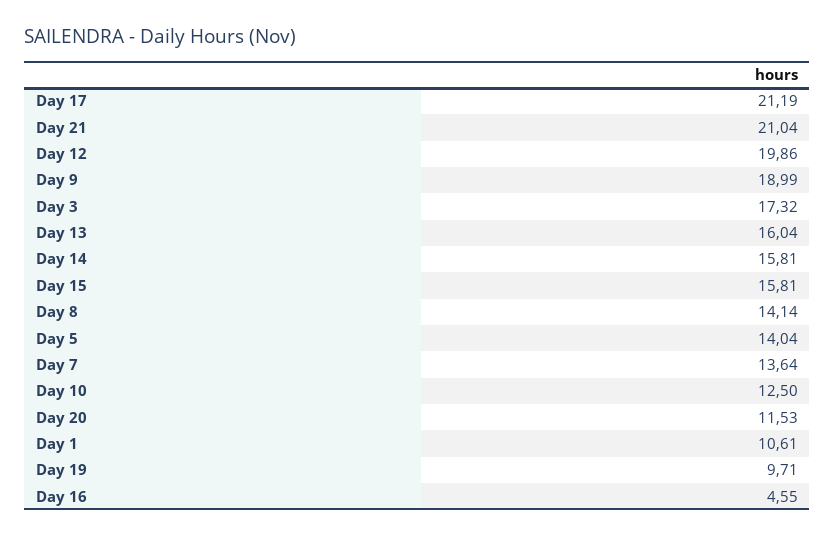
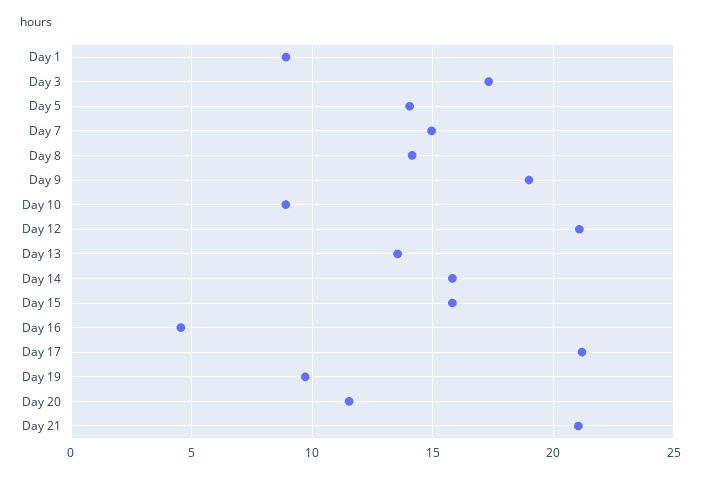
Day 12: 19.86 -> 21
Day 13: 16.04 -> 13.5
Day 7: 13.64 -> 15
Day 10: 12.5 -> 9
Day 1: 10.61 -> 9

